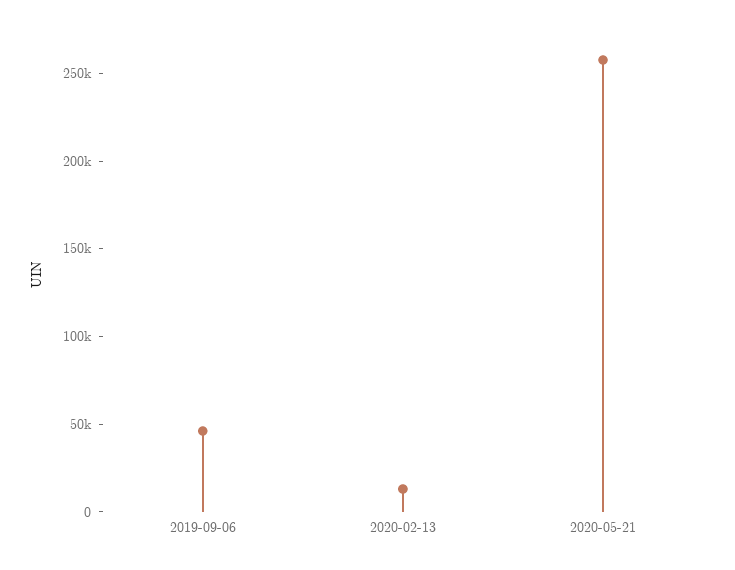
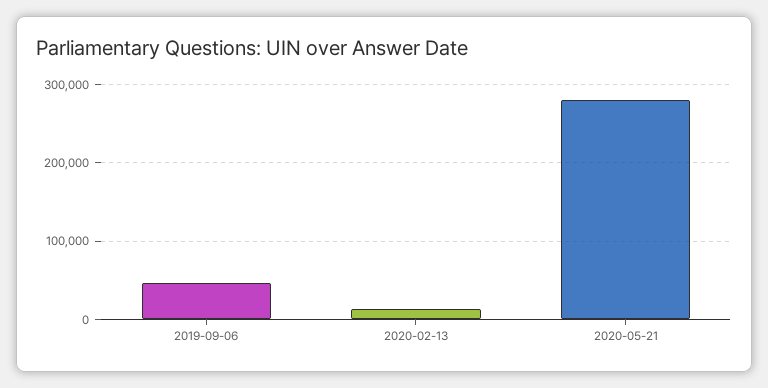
2020-05-21: 260000 -> 280000

